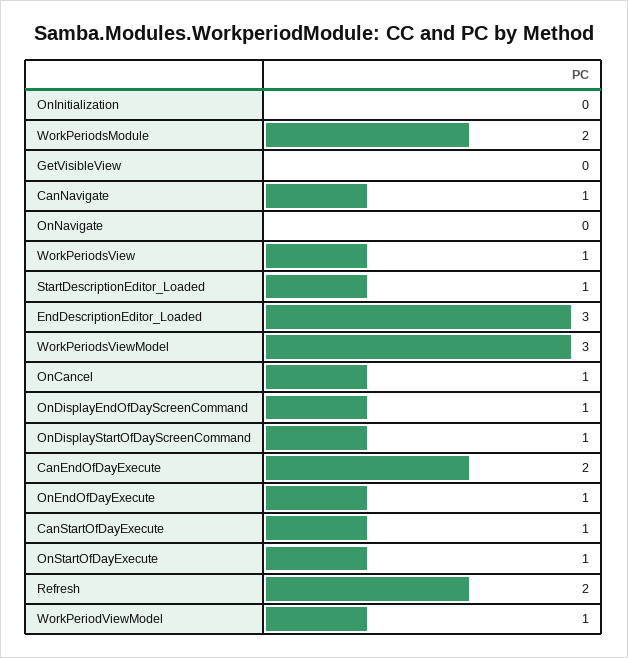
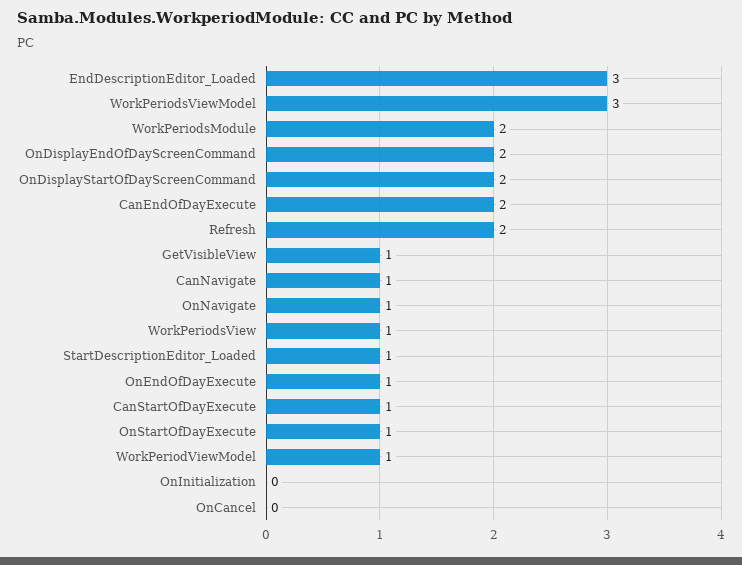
GetVisibleView: 0 -> 1
OnNavigate: 0 -> 1
OnCancel: 1 -> 0
OnDisplayEndOfDayScreenCommand: 1 -> 2
OnDisplayStartOfDayScreenCommand: 1 -> 2

